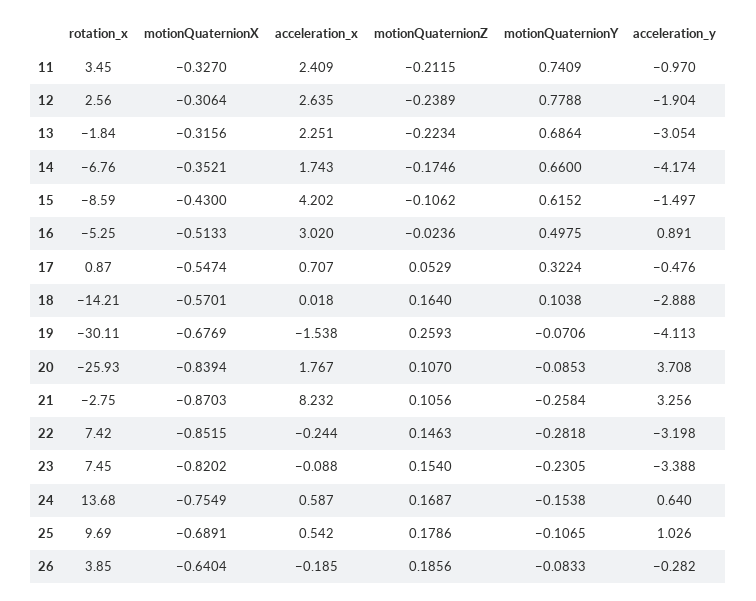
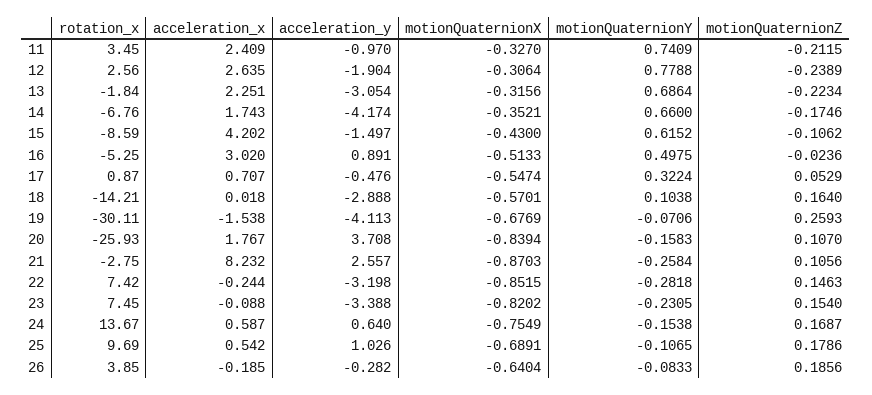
motionQuaternionY, 20: -0.0853 -> -0.1583
acceleration_y, 21: 3.256 -> 2.557
rotation_x, 24: 13.68 -> 13.67

